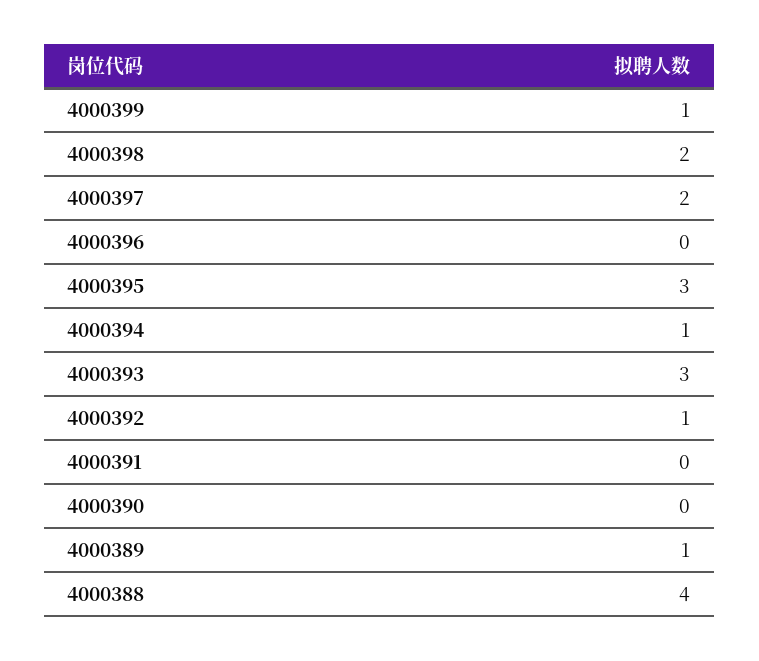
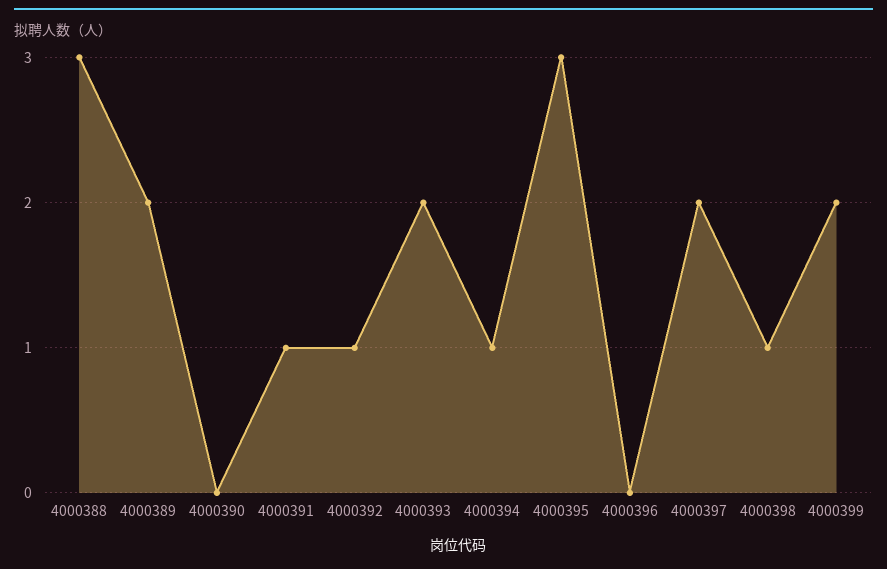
4000399: 1 -> 2
4000398: 2 -> 1
4000393: 3 -> 2
4000391: 0 -> 1
4000389: 1 -> 2
4000388: 4 -> 3

